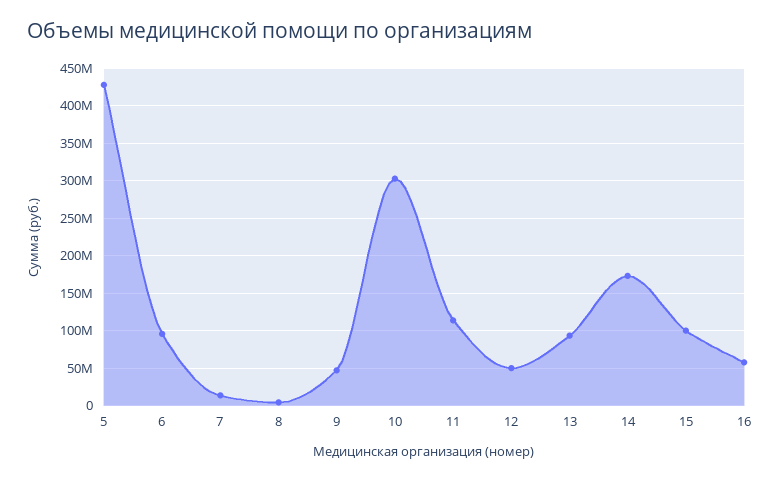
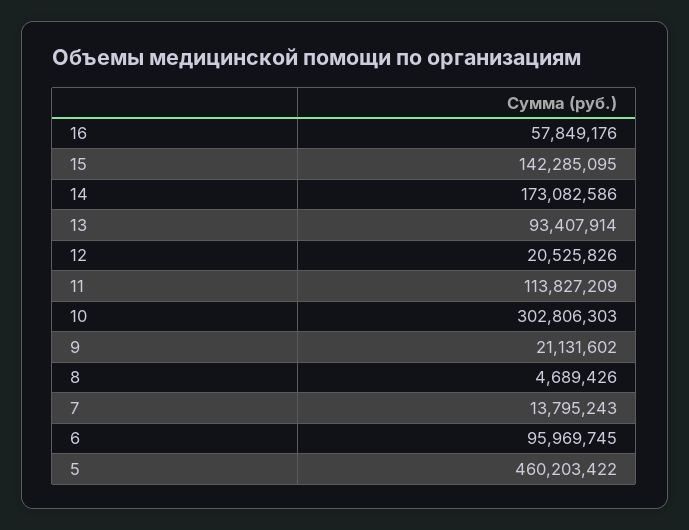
5: 430000000 -> 460203422
9: 50000000 -> 21131602
12: 50000000 -> 20525826
15: 100000000 -> 142285095

